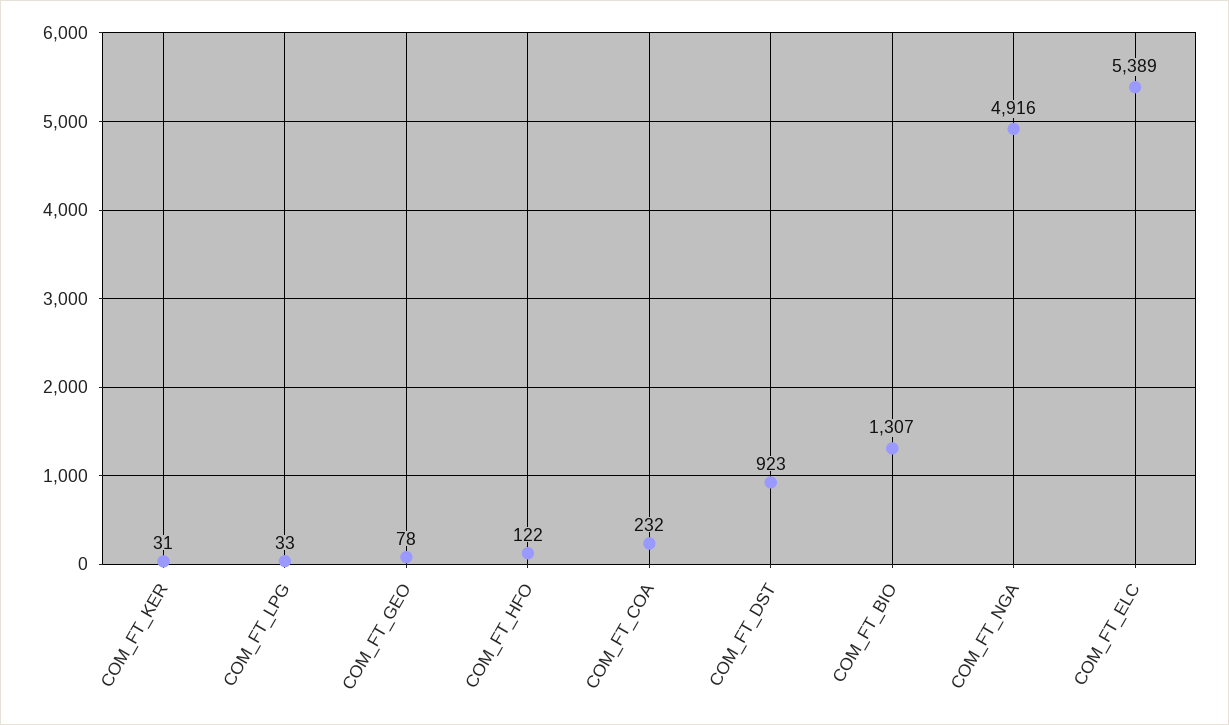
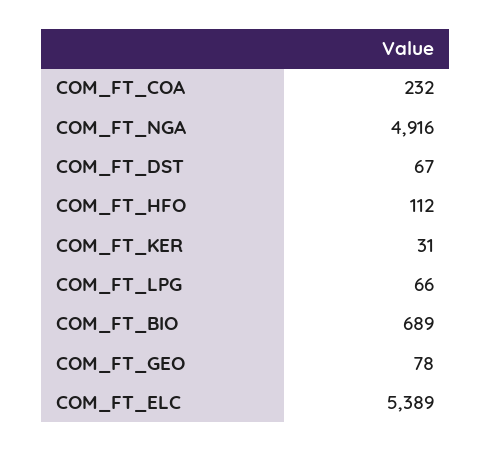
COM_FT_LPG: 33 -> 66
COM_FT_HFO: 122 -> 112
COM_FT_DST: 923 -> 67
COM_FT_BIO: 1307 -> 689

